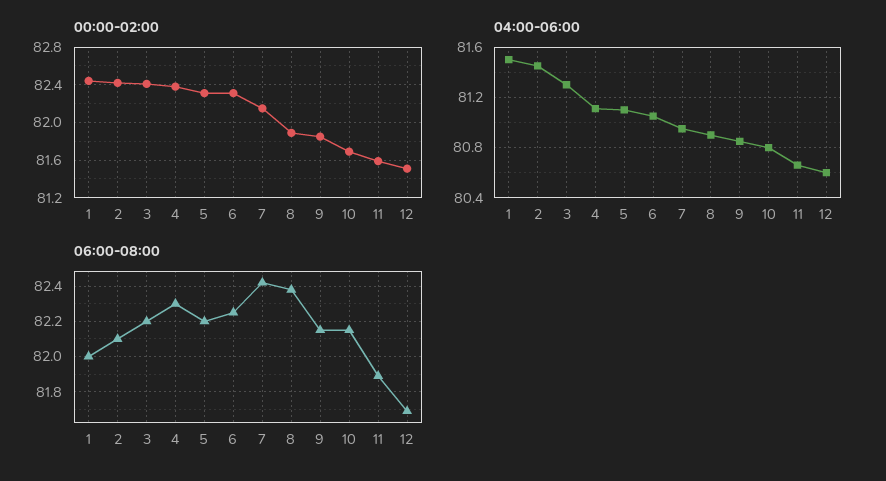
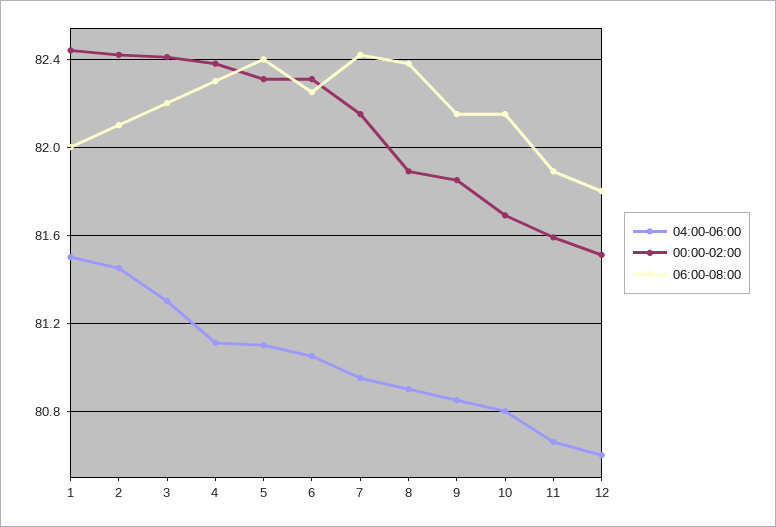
06:00-08:00, 5: 82.2 -> 82.4
06:00-08:00, 12: 81.7 -> 81.8

